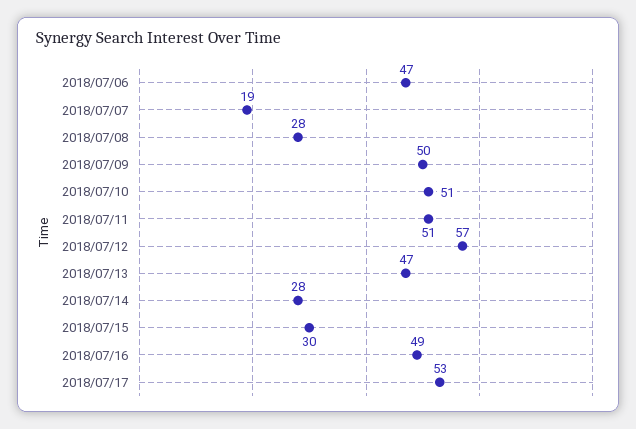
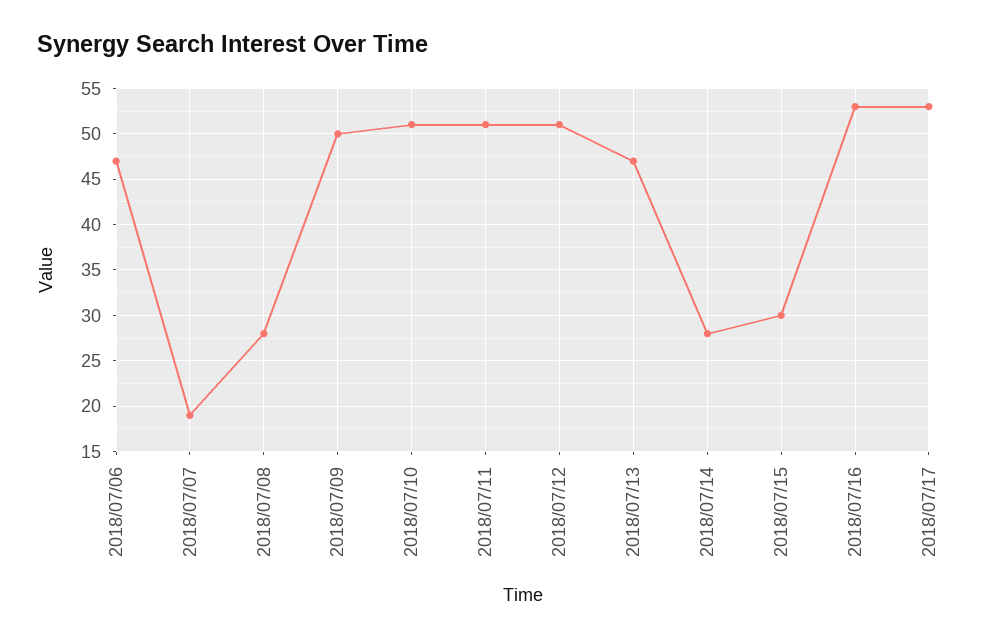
2018/07/12: 57 -> 51
2018/07/16: 49 -> 53

